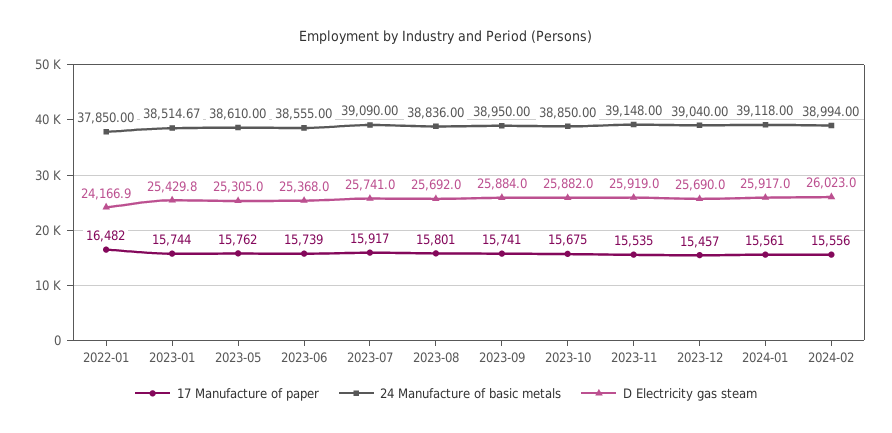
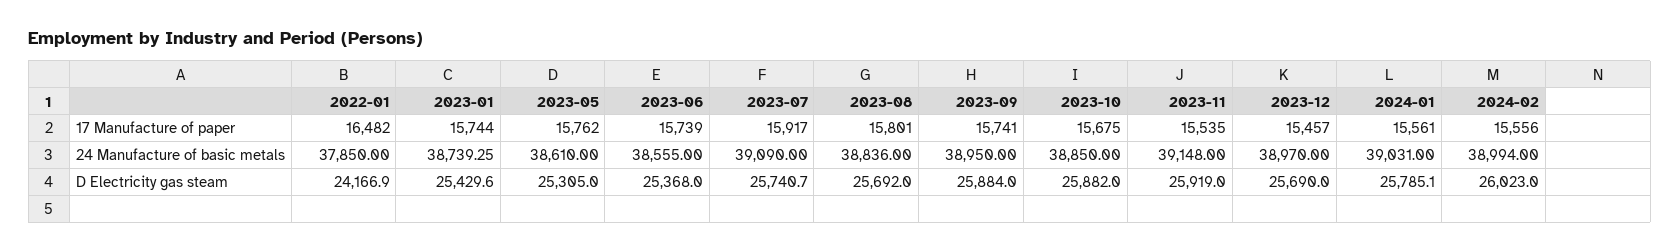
24 Manufacture of basic metals, 2023-01: 38514.67 -> 38739.25
D Electricity gas steam, 2023-01: 25429.8 -> 25429.6
D Electricity gas steam, 2023-07: 25741 -> 25740.7
24 Manufacture of basic metals, 2023-12: 39040 -> 38970
24 Manufacture of basic metals, 2024-01: 39118 -> 39031
D Electricity gas steam, 2024-01: 25917 -> 25785.1

